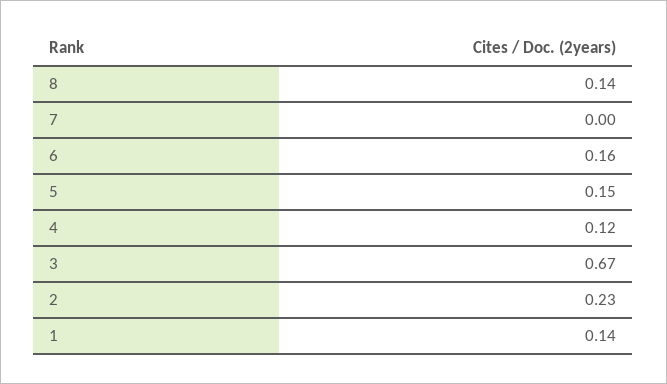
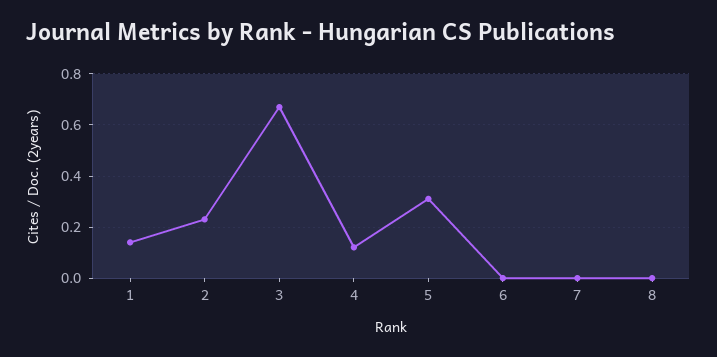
8: 0.14 -> 0
6: 0.16 -> 0
5: 0.15 -> 0.3

